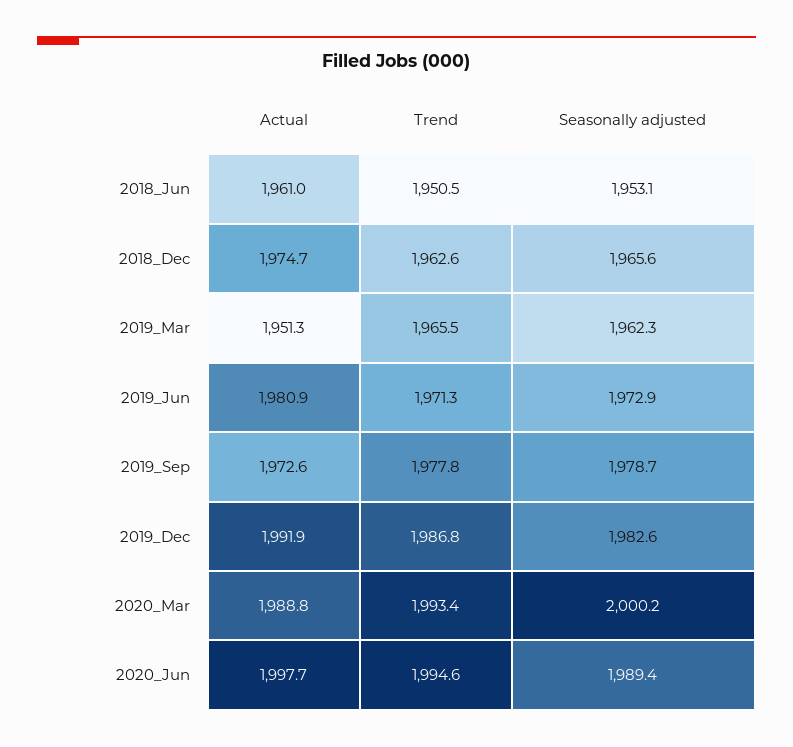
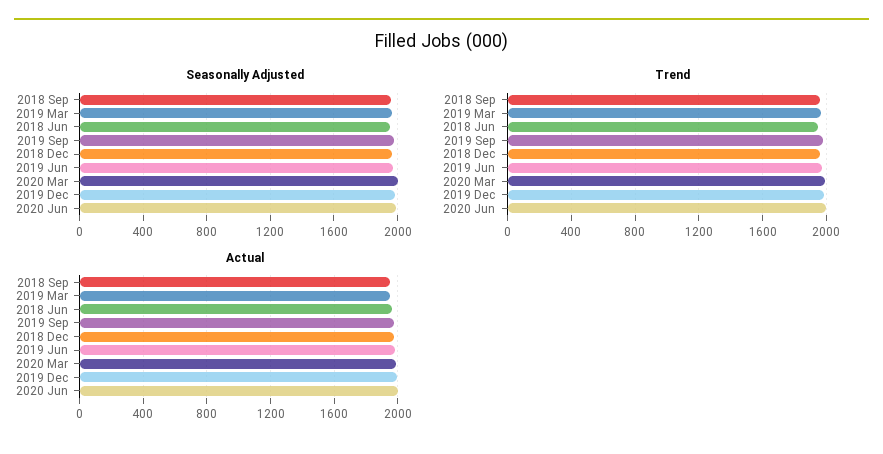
Seasonally adjusted, 2018 Sep: none -> 1950
Trend, 2018 Sep: none -> 1950
Actual, 2018 Sep: none -> 1950

